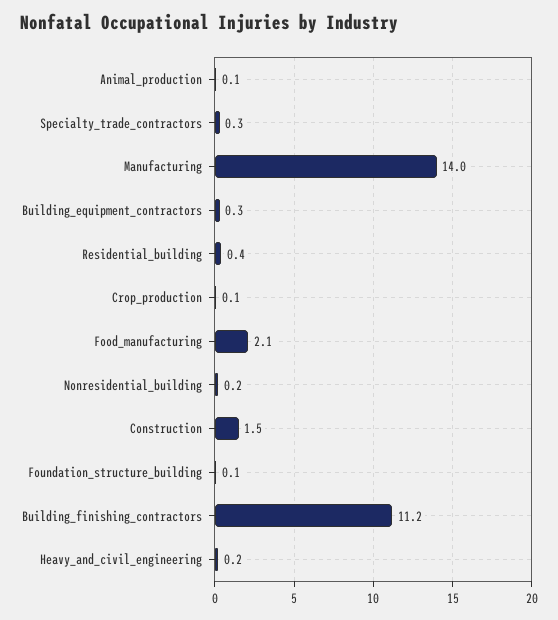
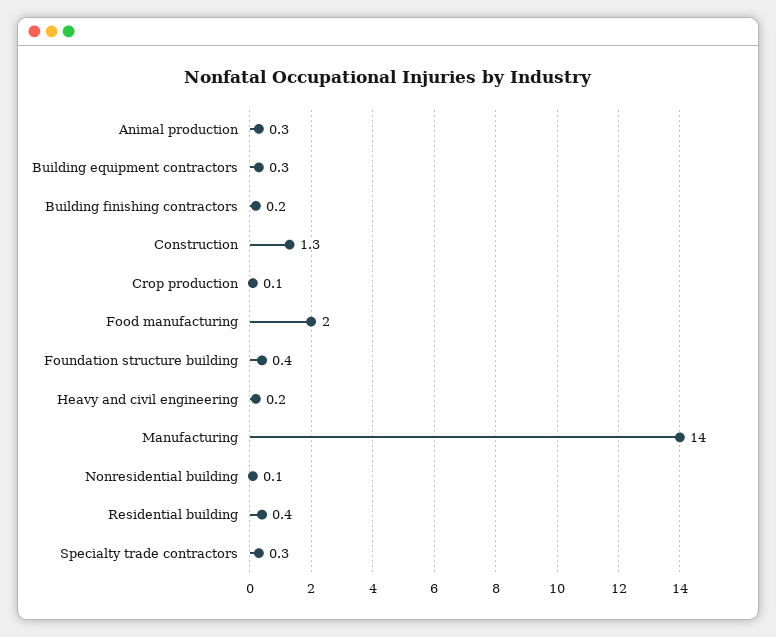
Animal_production: 0.1 -> 0.3
Food_manufacturing: 2.1 -> 2
Nonresidential_building: 0.2 -> 0.1
Construction: 1.5 -> 1.3
Foundation_structure_building: 0.1 -> 0.4
Building_finishing_contractors: 11.2 -> 0.2

